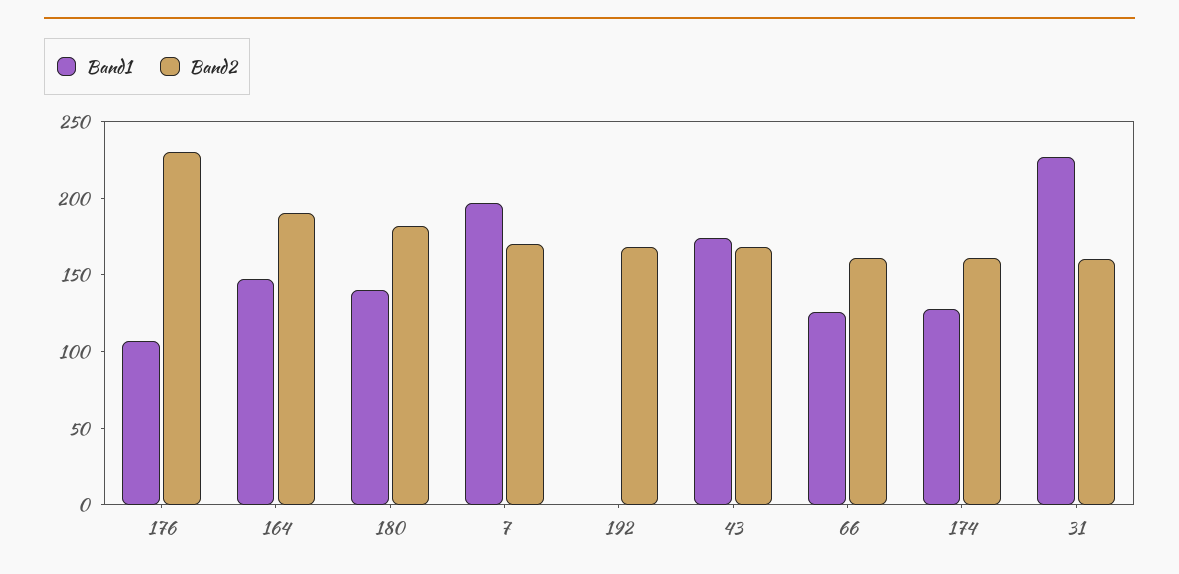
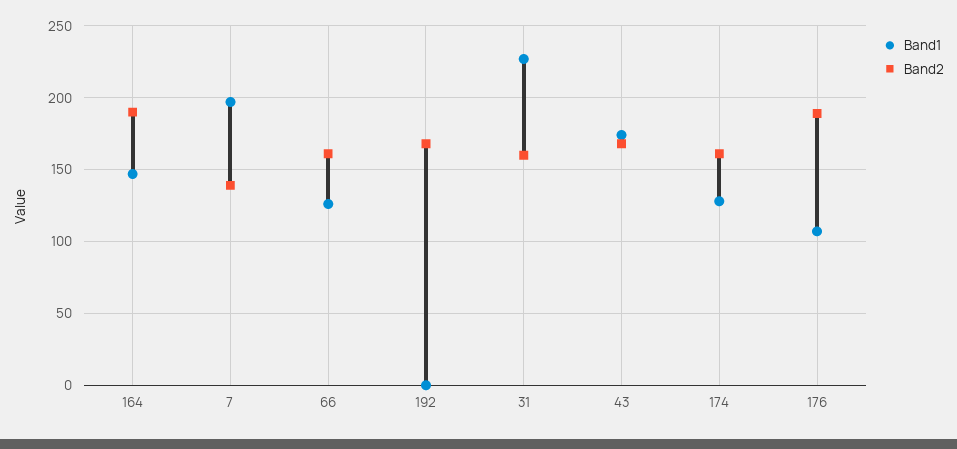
Band2, 176: 230 -> 190
Band1, 180: 140 -> none
Band2, 180: 180 -> none
Band2, 7: 170 -> 140

